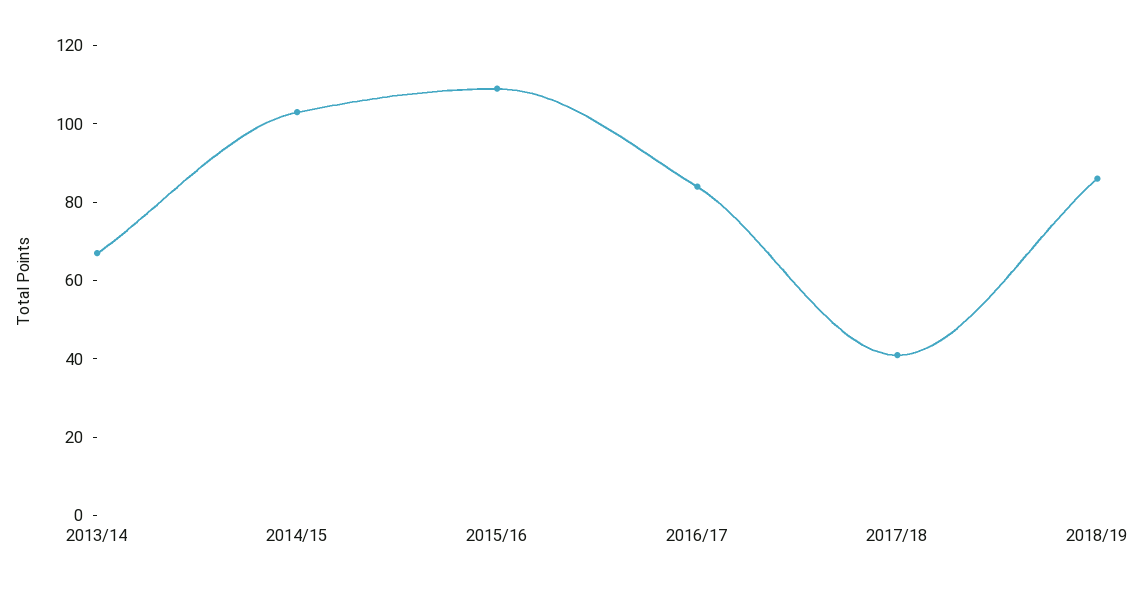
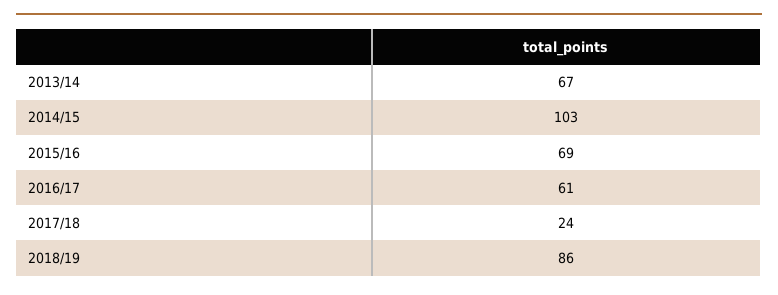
2015/16: 110 -> 69
2016/17: 85 -> 61
2017/18: 40 -> 24

